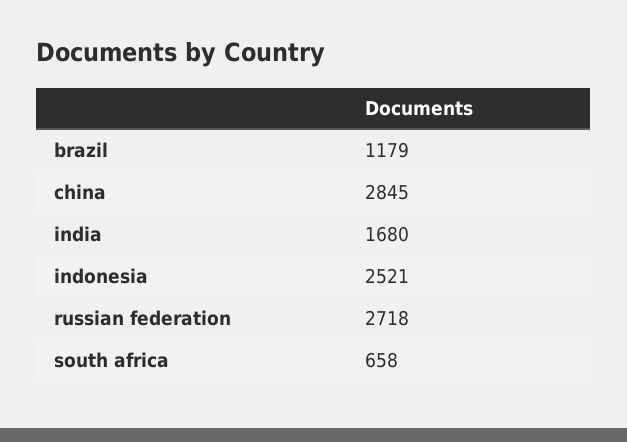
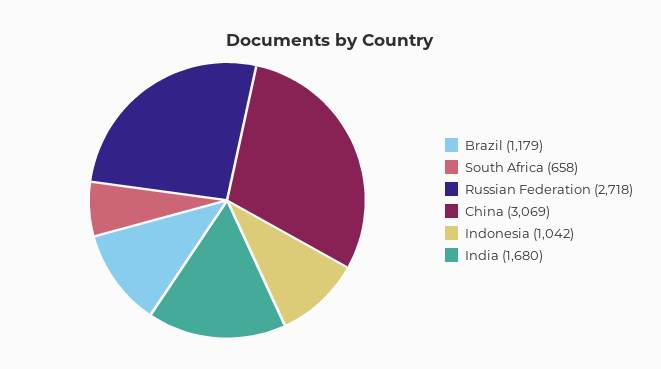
china: 2845 -> 3069
indonesia: 2521 -> 1042

